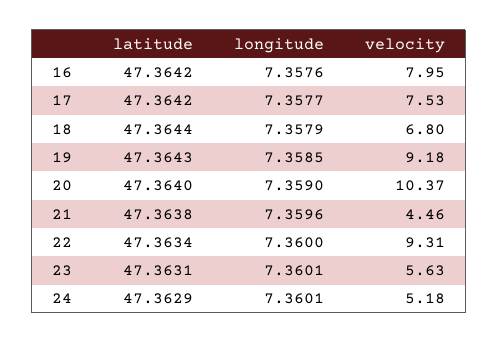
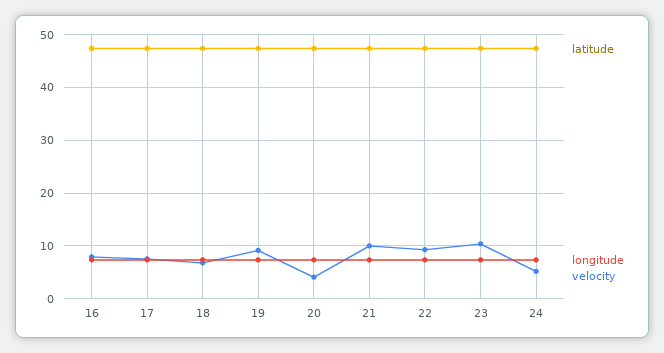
velocity, 20: 10.37 -> 4
velocity, 21: 4.46 -> 10
velocity, 23: 5.63 -> 10

